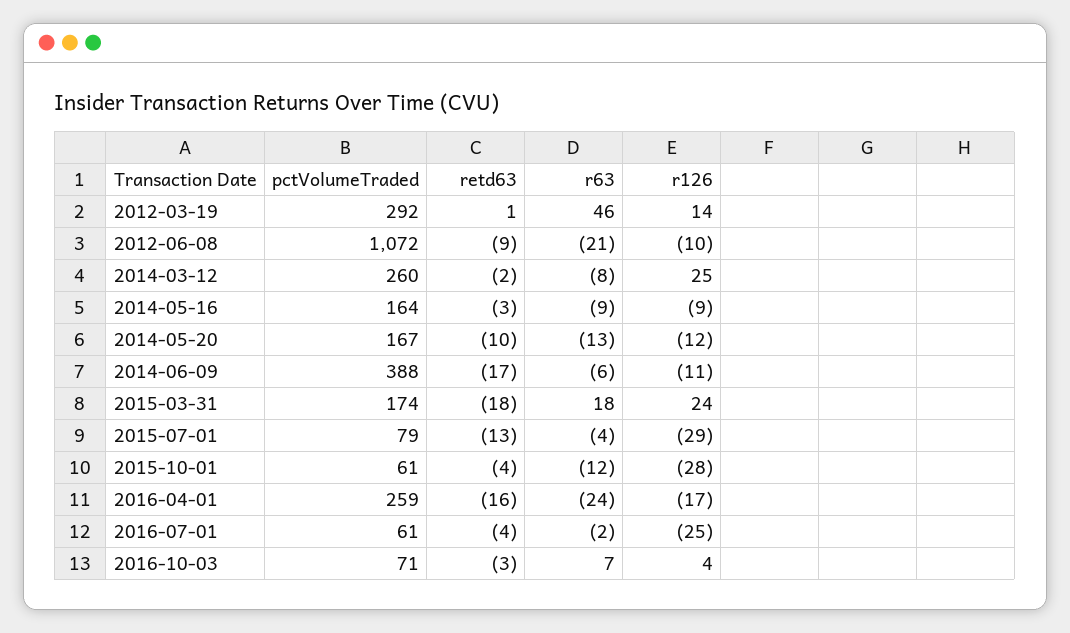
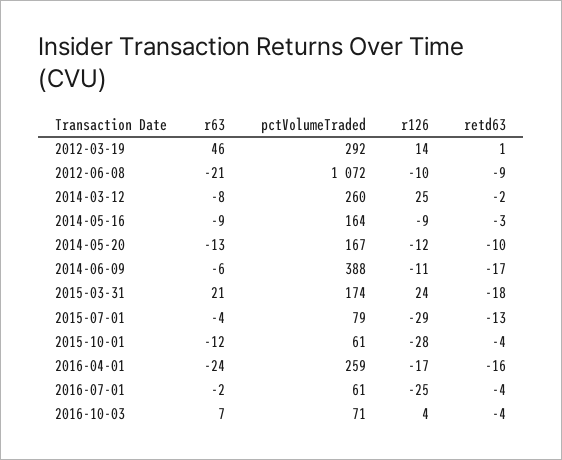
r63, 2015-03-31: 18 -> 21
retd63, 2016-10-03: -3 -> -4

